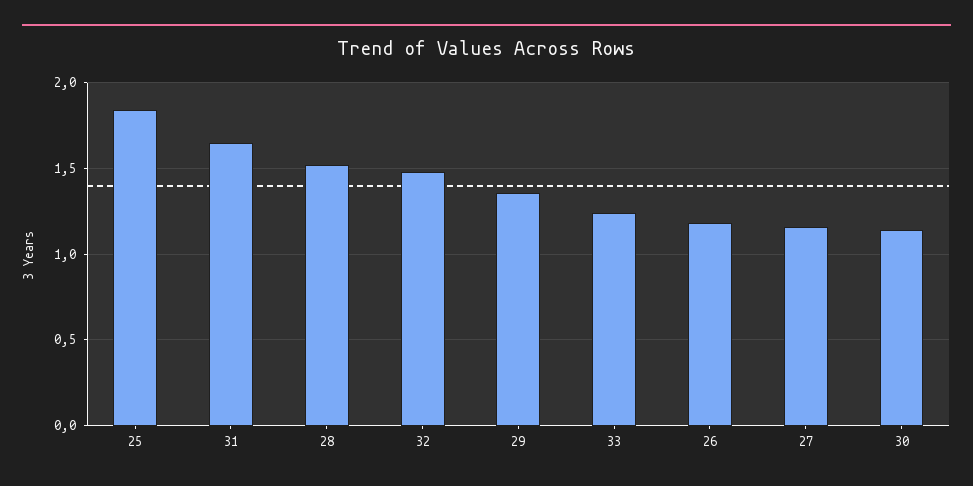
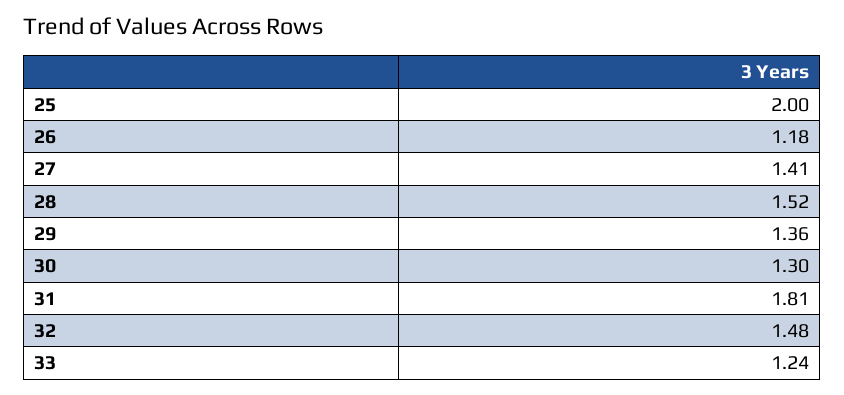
25: 1.85 -> 2
31: 1.65 -> 1.81
27: 1.15 -> 1.41
30: 1.15 -> 1.3

